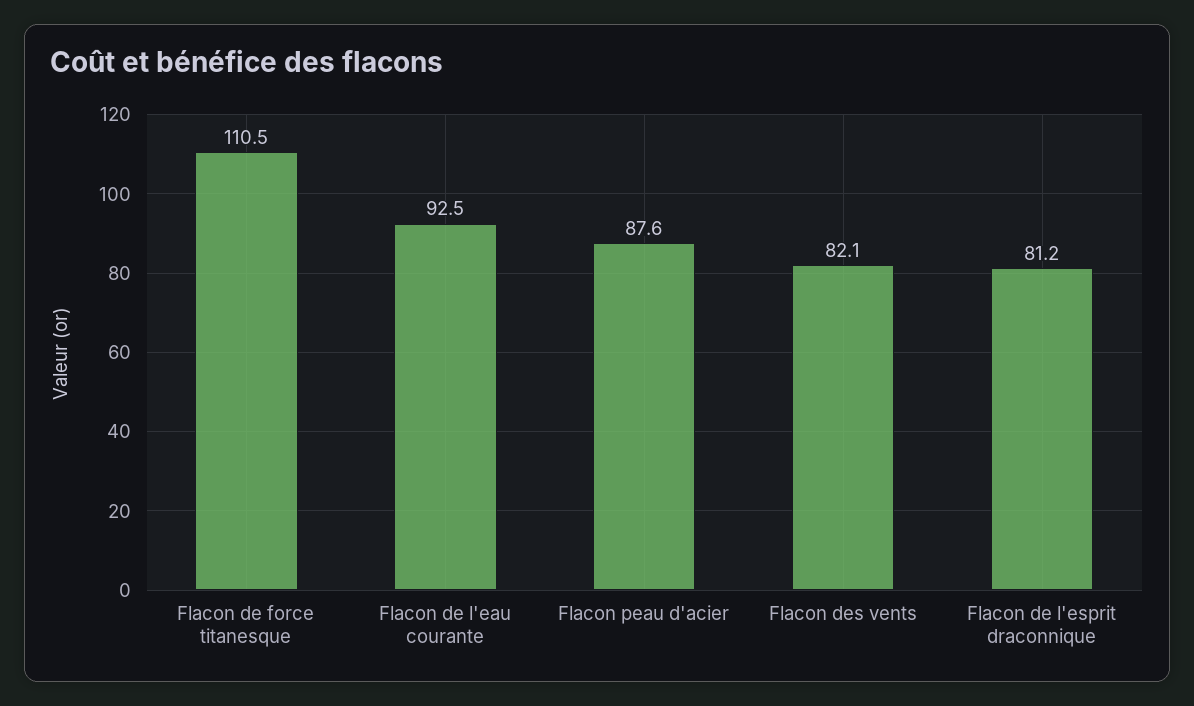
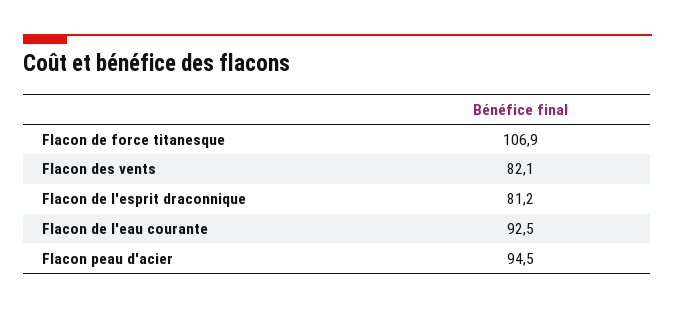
Flacon de force titanesque: 110.5 -> 106.9
Flacon peau d'acier: 87.6 -> 94.5

